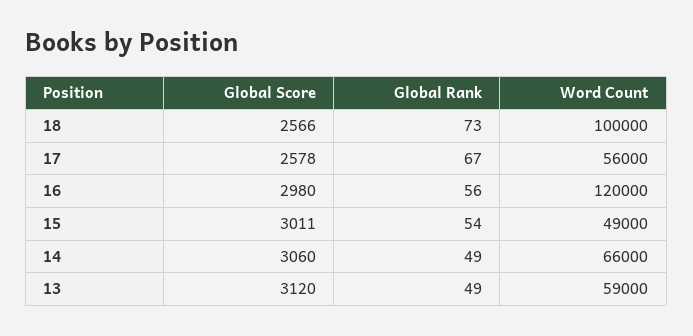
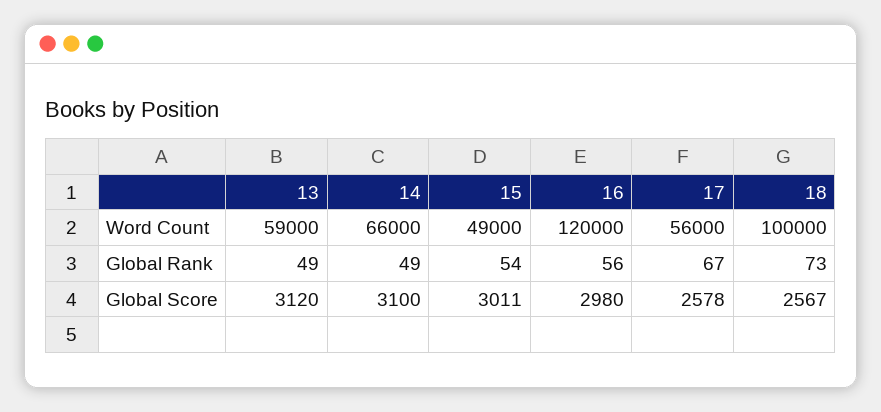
Global Score, 18: 2566 -> 2567
Global Score, 14: 3060 -> 3100

